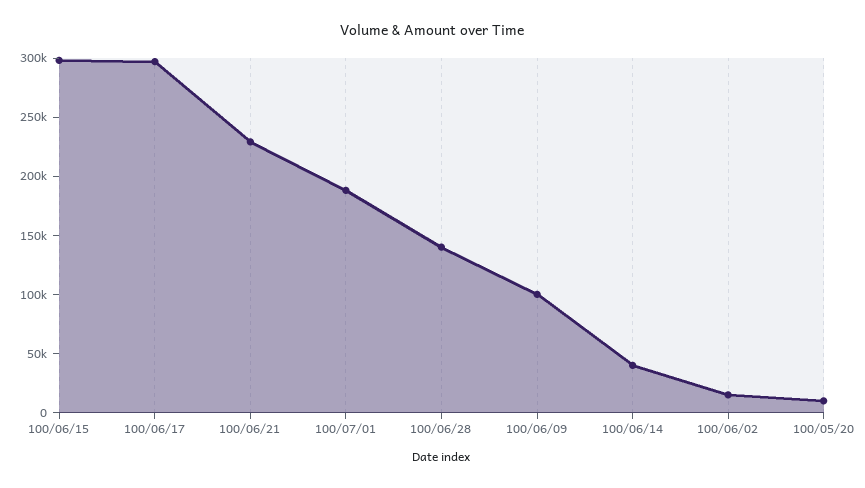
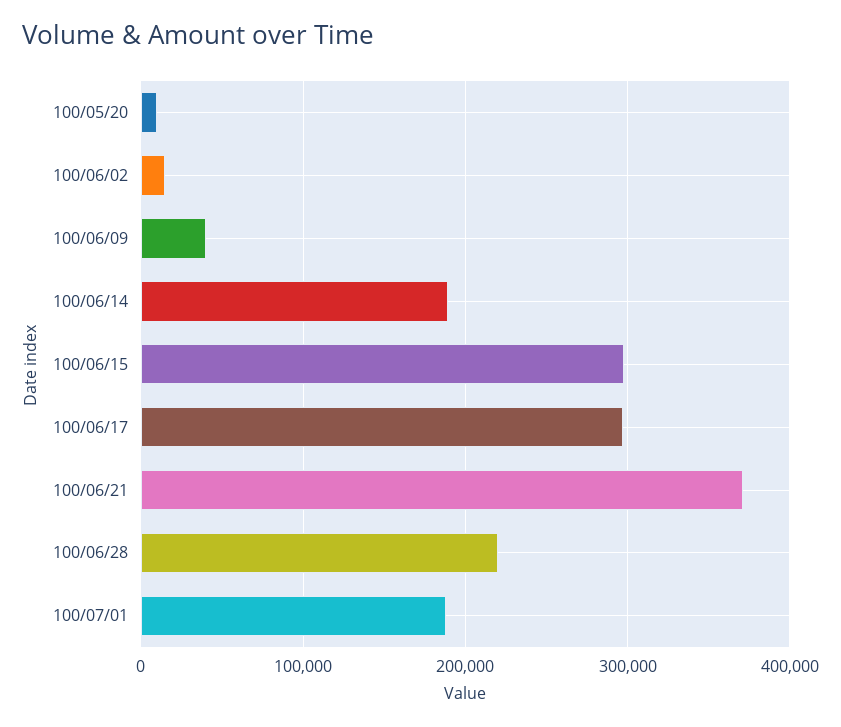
100/06/21: 230000 -> 370000
100/06/28: 140000 -> 220000
100/06/09: 100000 -> 40000
100/06/14: 40000 -> 190000

